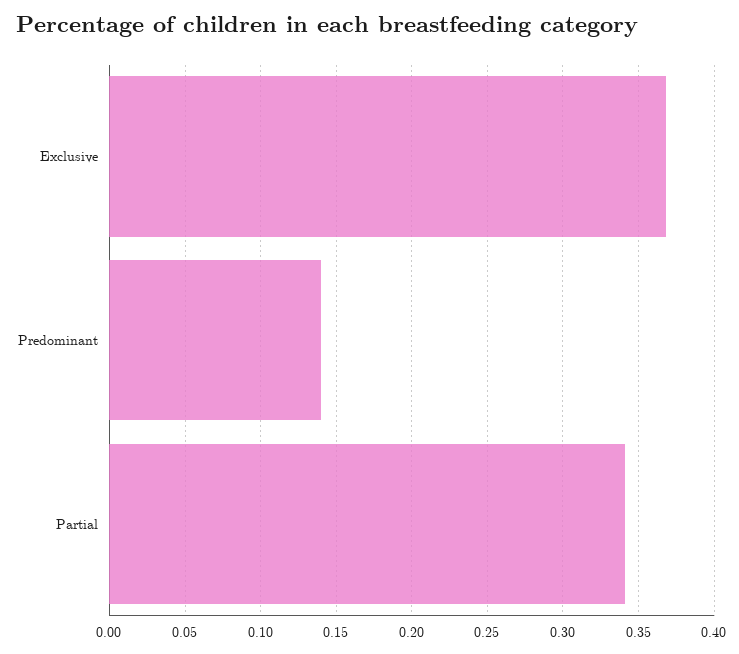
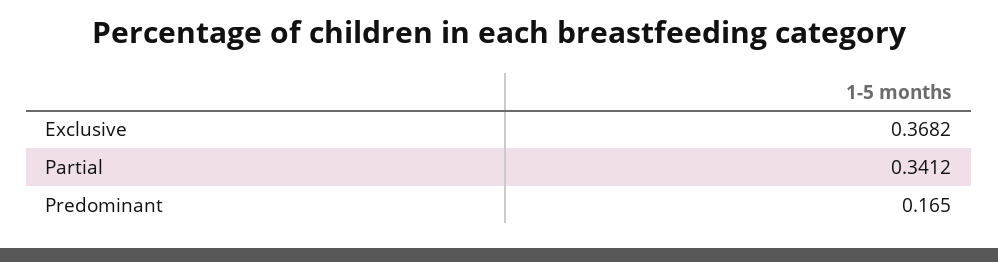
Predominant: 0.14 -> 0.165

